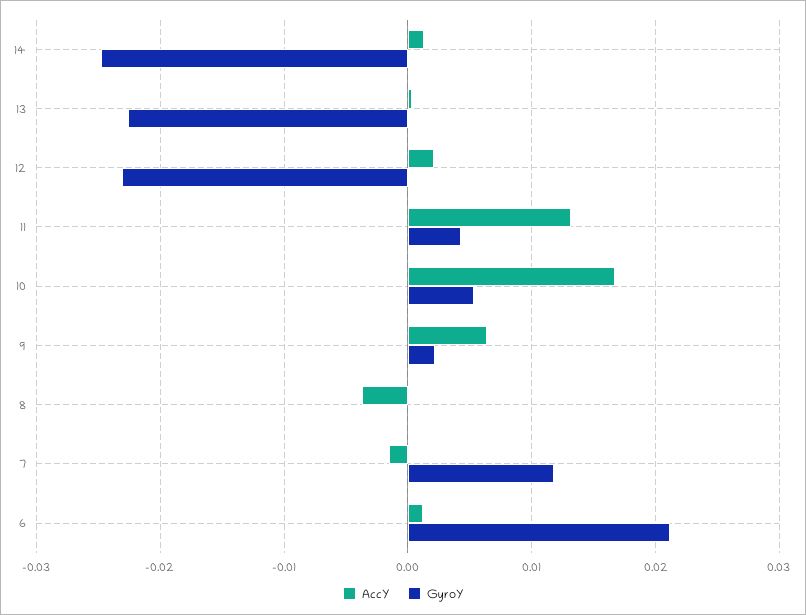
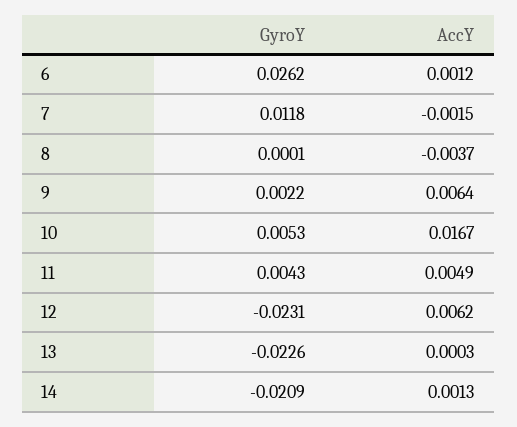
GyroY, 14: -0.025 -> -0.0209
AccY, 12: 0.002 -> 0.0062
AccY, 11: 0.013 -> 0.0049
GyroY, 6: 0.021 -> 0.0262

